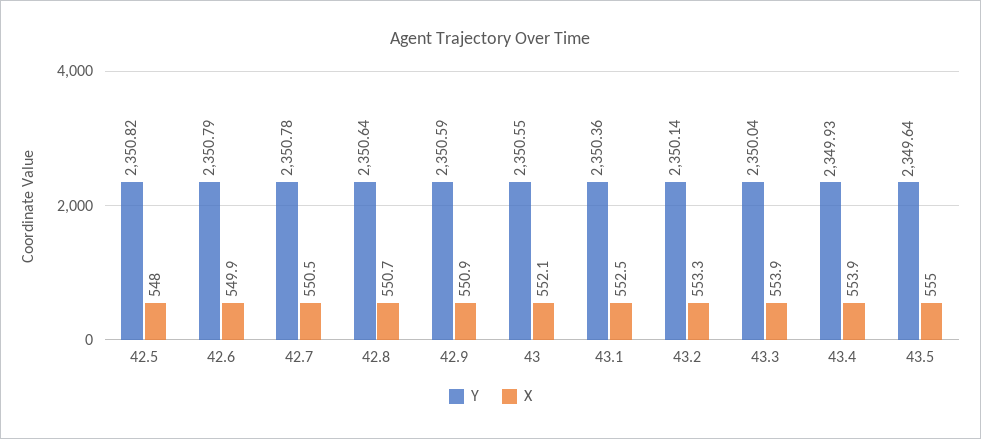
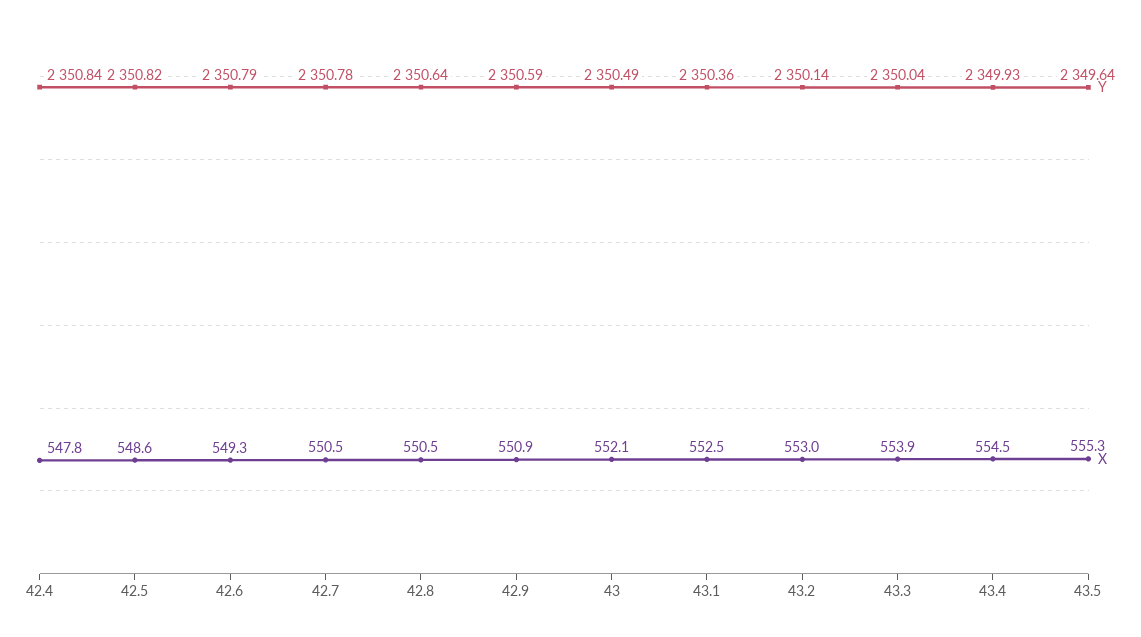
X, 42.5: 548 -> 548.6
X, 42.6: 549.9 -> 549.3
X, 42.8: 550.7 -> 550.5
Y, 43: 2350.55 -> 2350.49
X, 43.2: 553.3 -> 553
X, 43.4: 553.9 -> 554.5
X, 43.5: 555 -> 555.3
Y, 42.4: none -> 2350.84
X, 42.4: none -> 547.8

